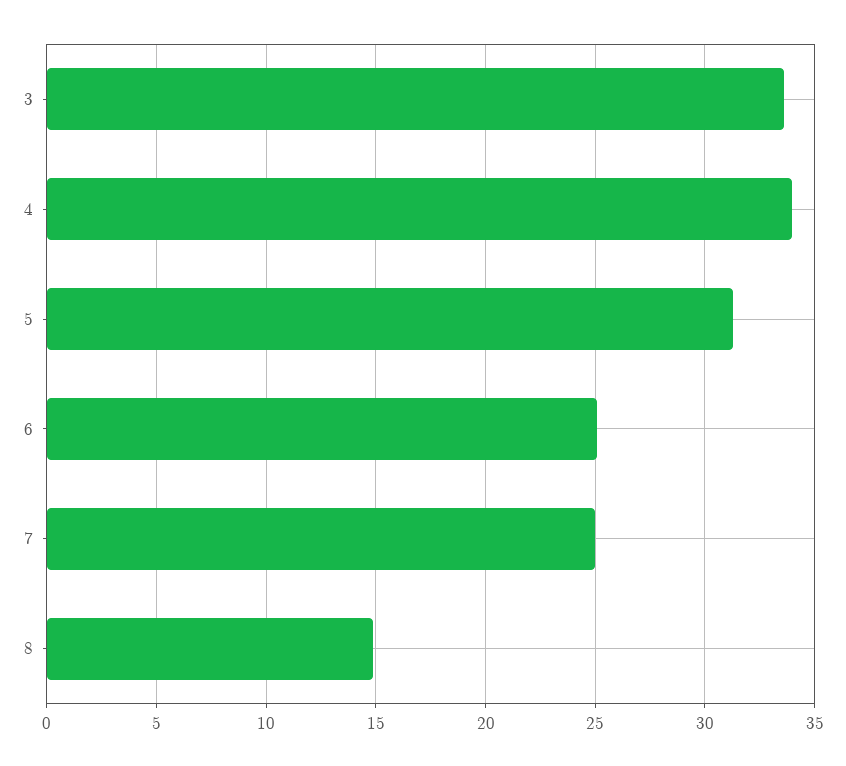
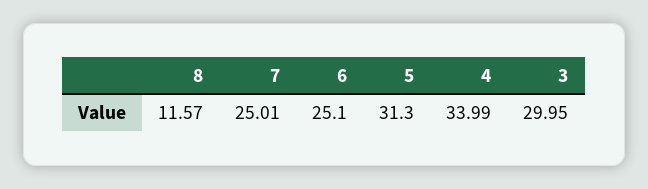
3: 33.5 -> 29.95
8: 15 -> 11.57

